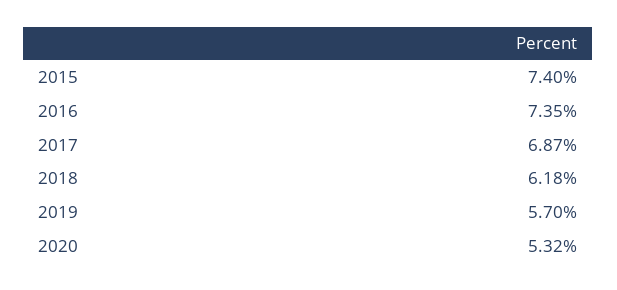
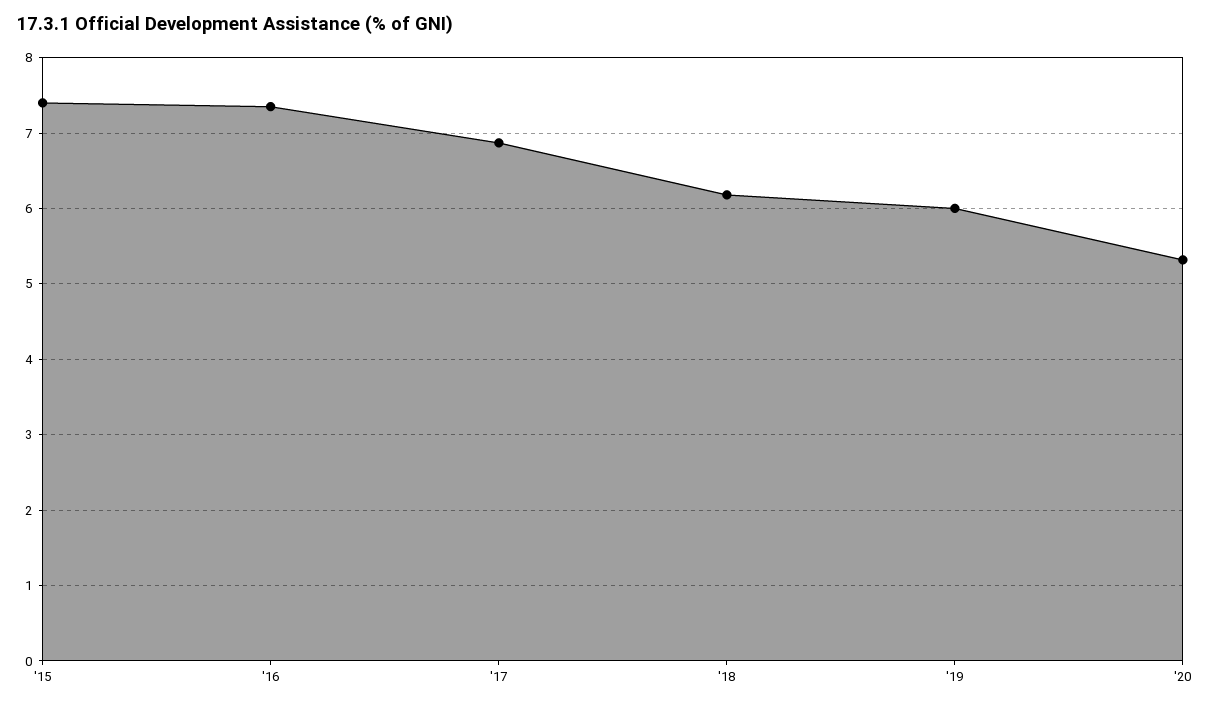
2019: 5.7 -> 6

